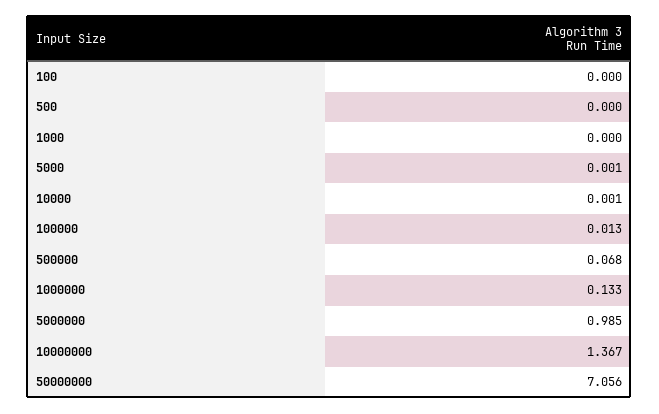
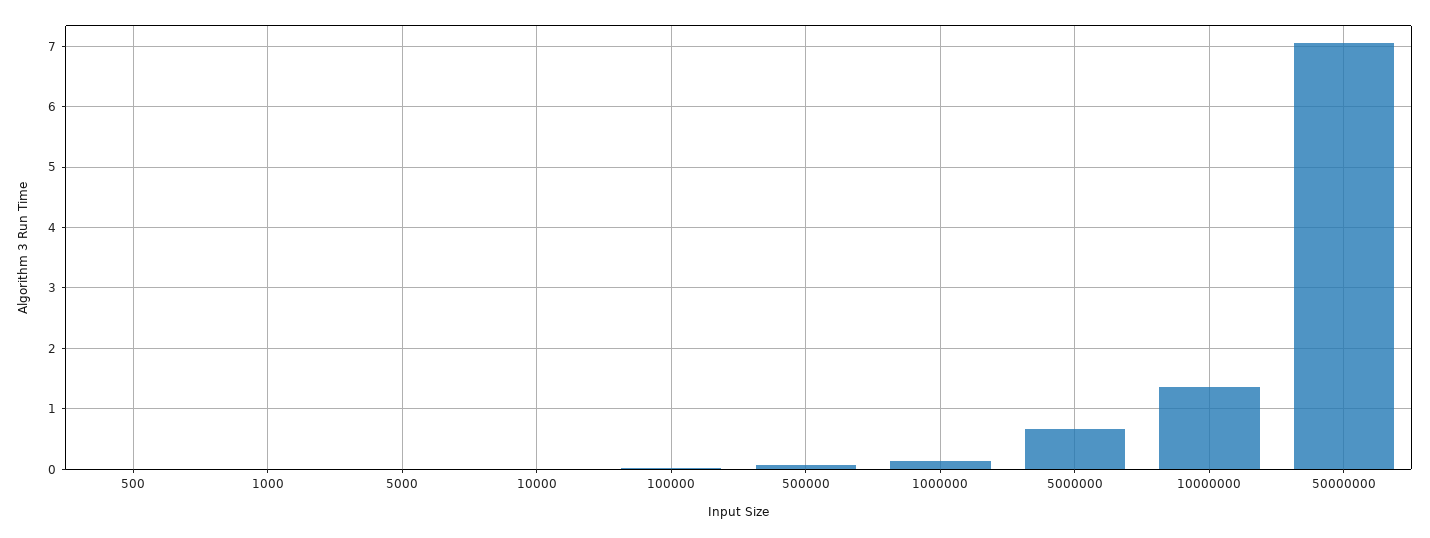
100: 0 -> none
5000000: 0.985 -> 0.7

